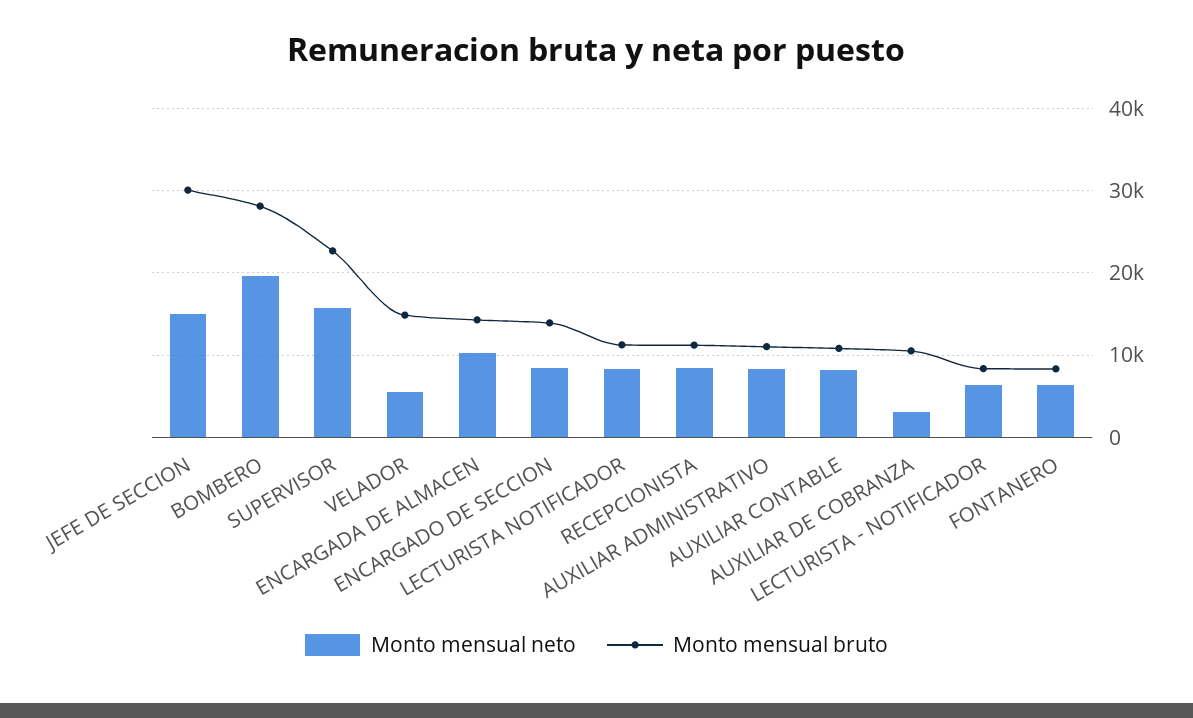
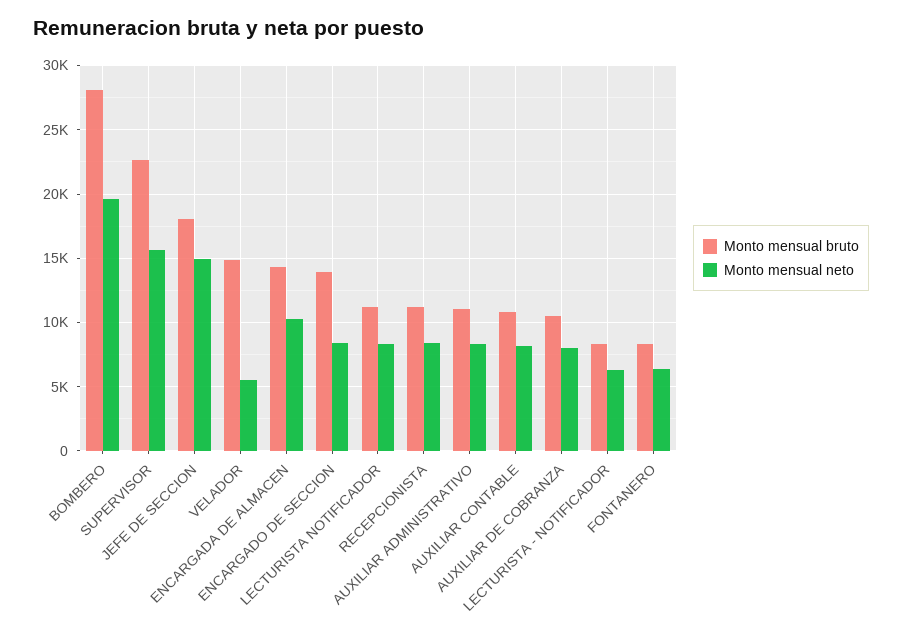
Monto mensual bruto, JEFE DE SECCION: 30000 -> 18000
Monto mensual neto, AUXILIAR DE COBRANZA: 3000 -> 8000

